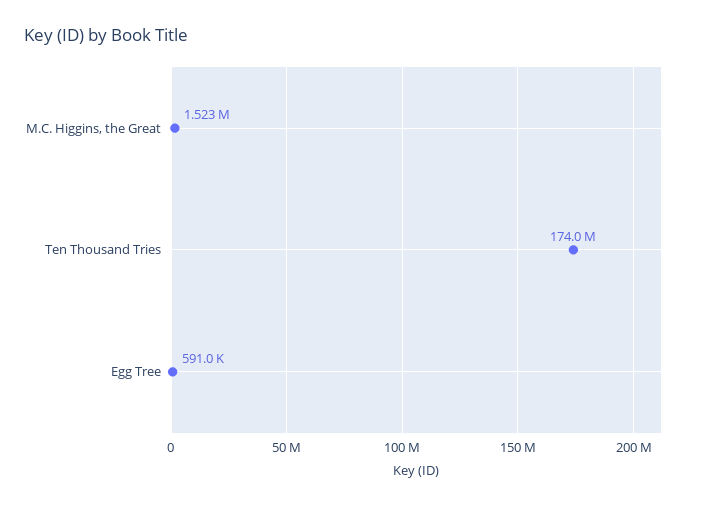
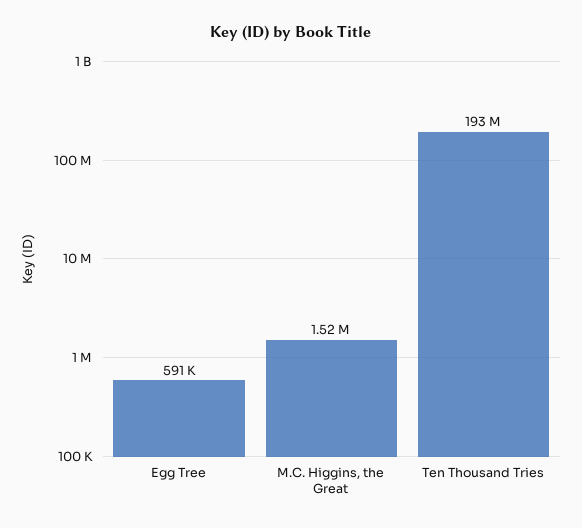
Ten Thousand Tries: 174000000 -> 193000000

